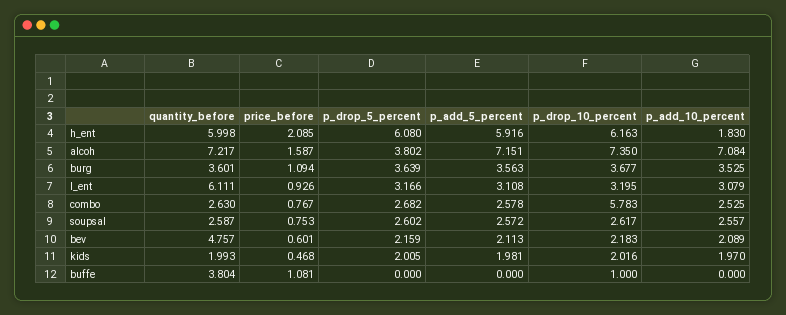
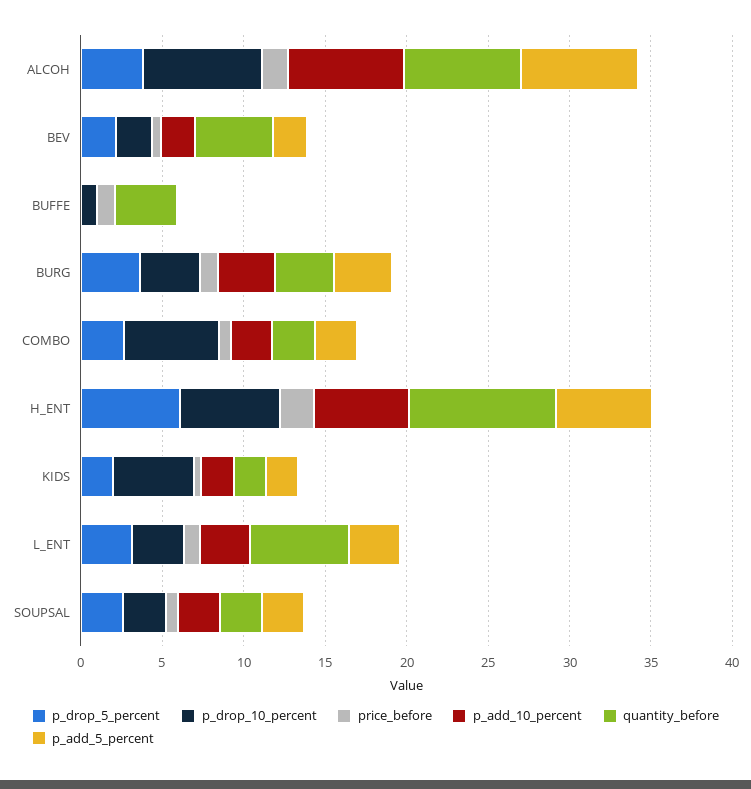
quantity_before, h_ent: 5.998 -> 9
p_add_10_percent, h_ent: 1.83 -> 6
p_drop_10_percent, kids: 2.016 -> 5

